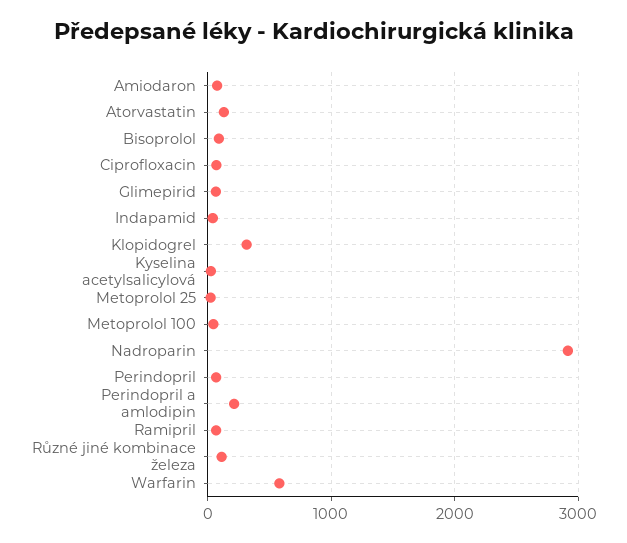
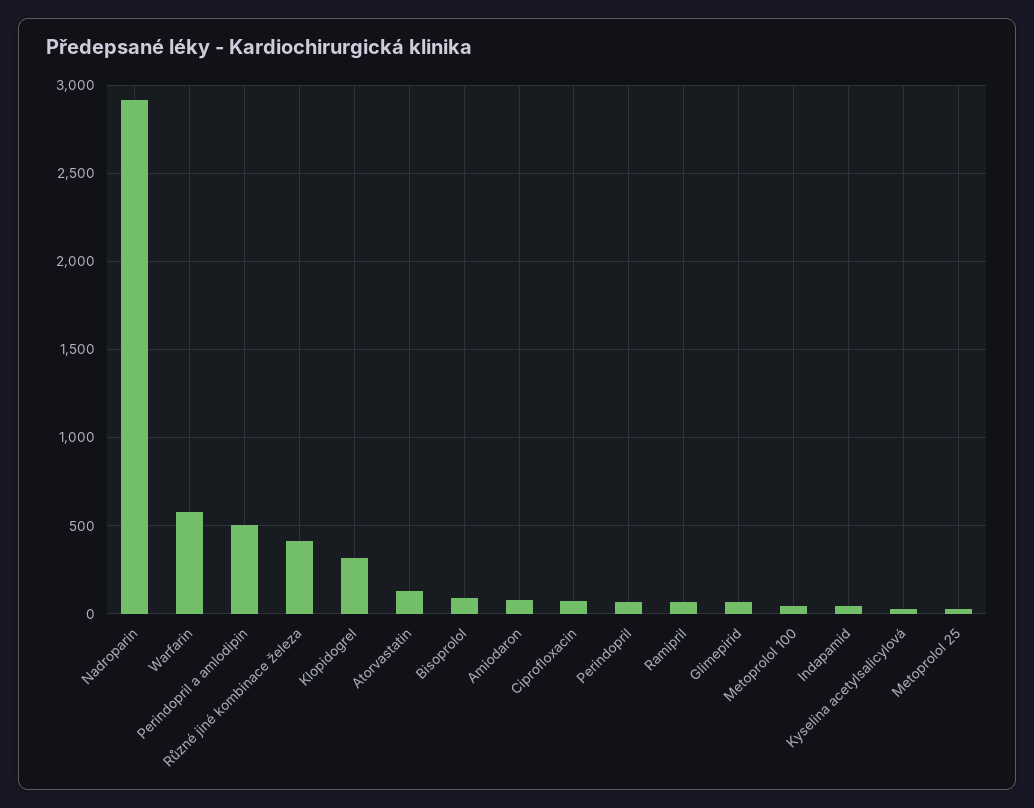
Perindopril a amlodipin: 200 -> 500
Různé jiné kombinace železa: 100 -> 400

